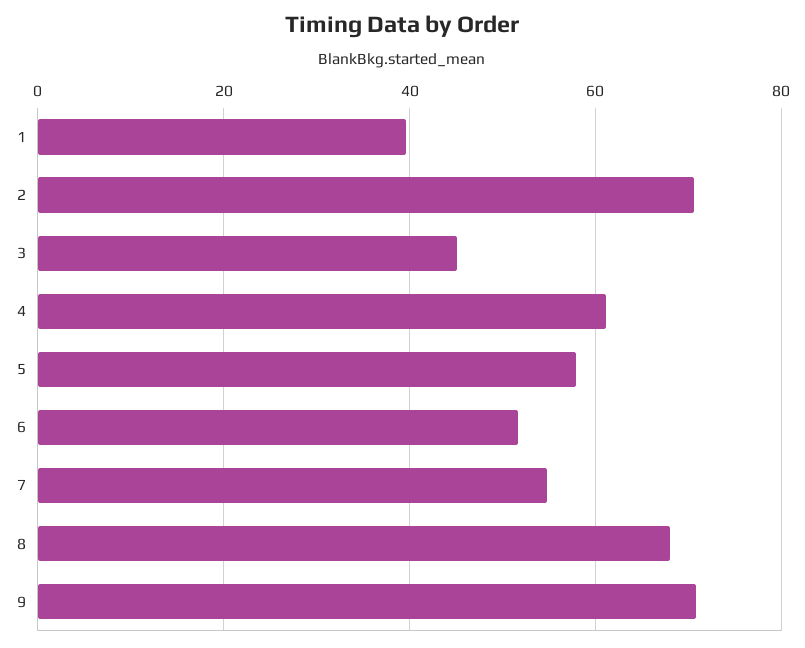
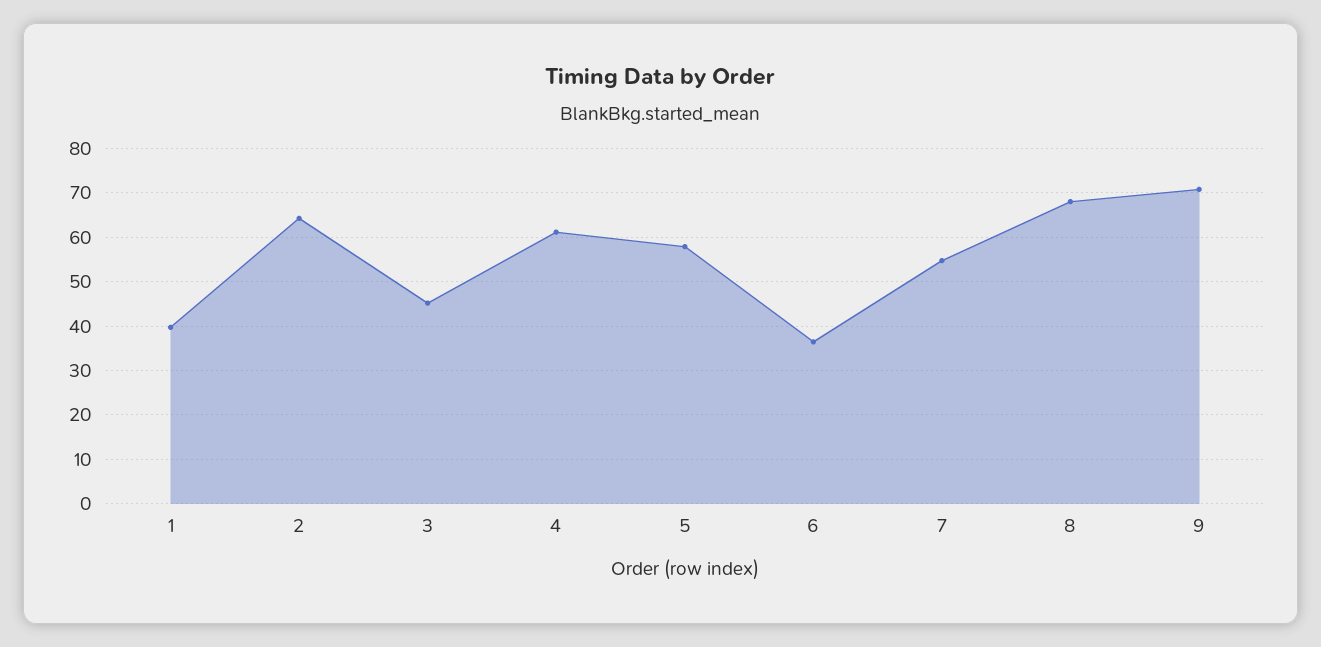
2: 70 -> 64
6: 52 -> 36

